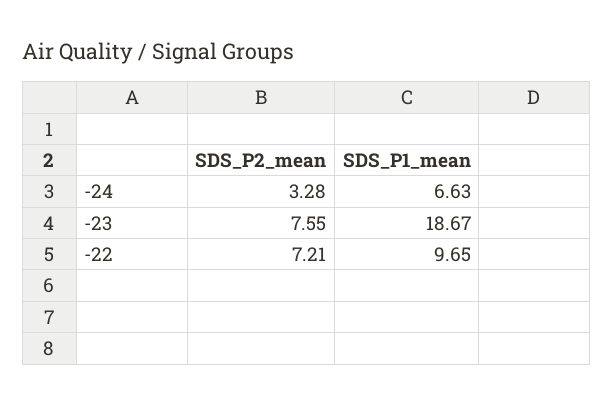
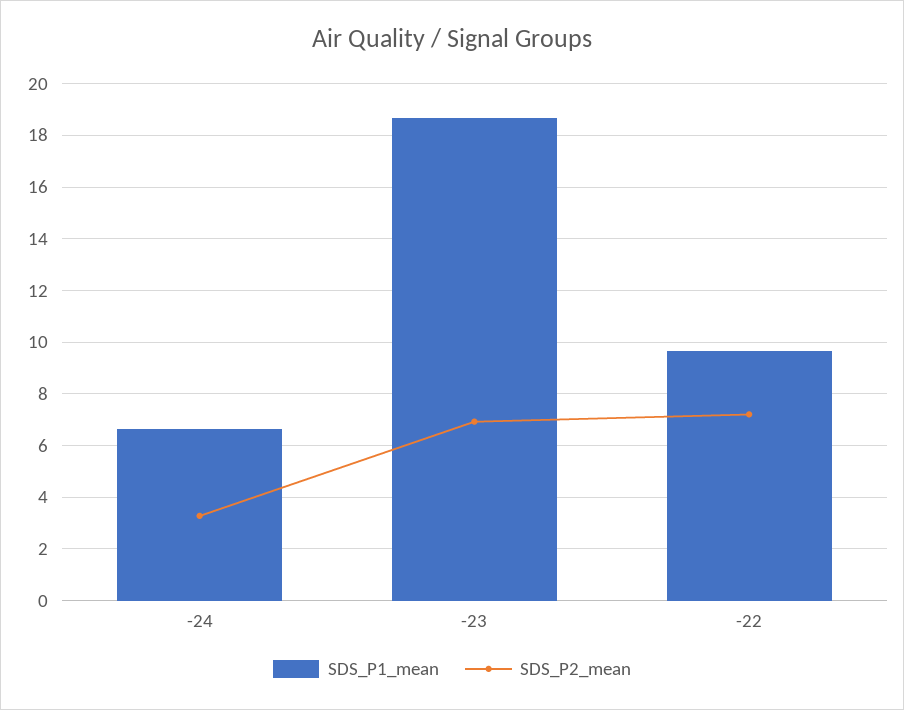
SDS_P2_mean, -23: 7.55 -> 7

